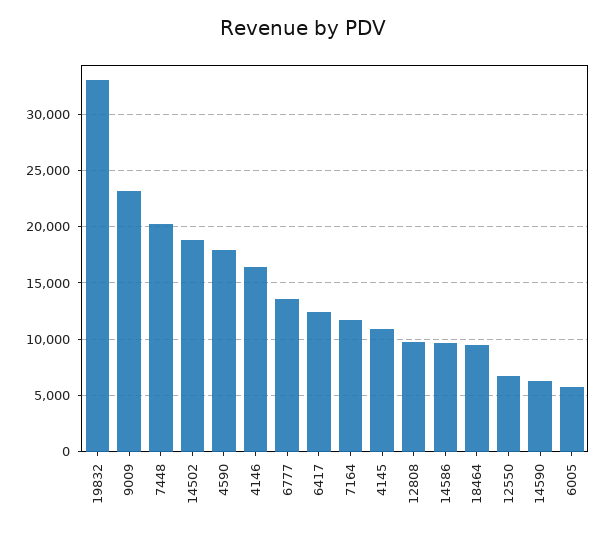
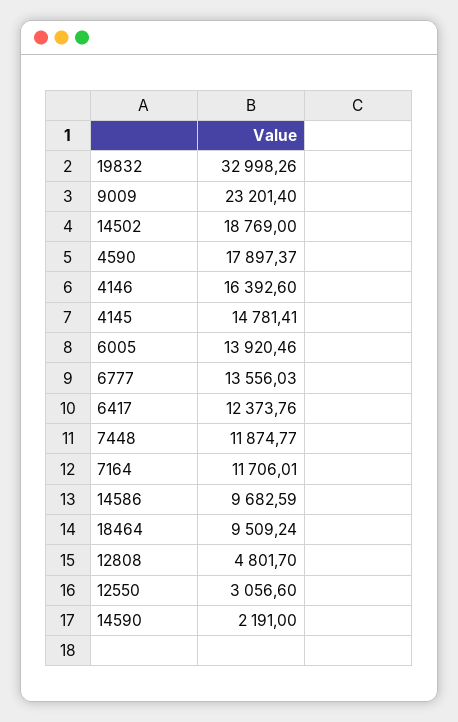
7448: 20000 -> 11874.77
4145: 11000 -> 14781.41
12808: 10000 -> 4801.7
12550: 7000 -> 3056.6
14590: 6000 -> 2191
6005: 6000 -> 13920.46

